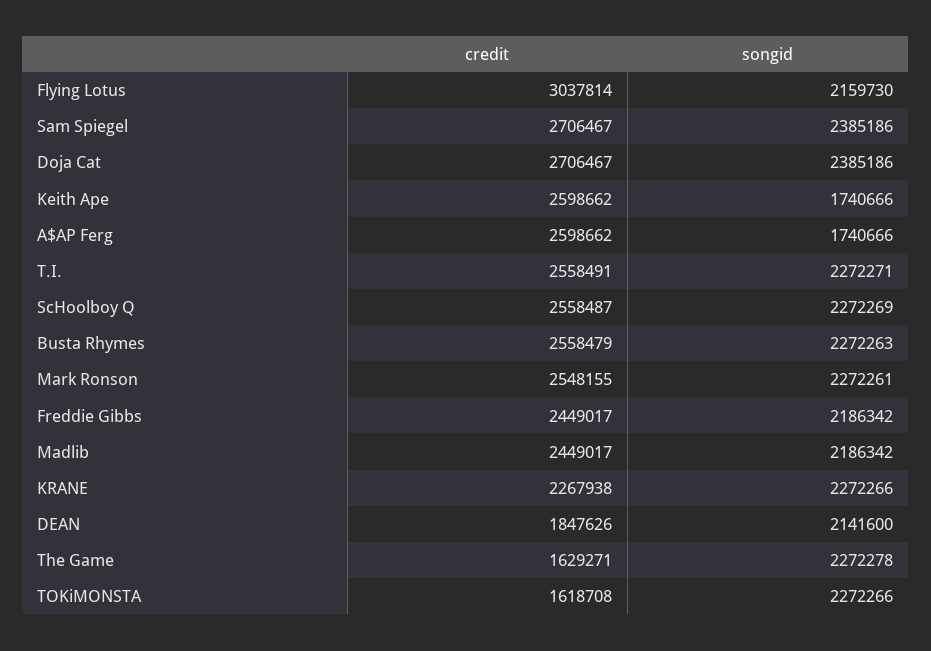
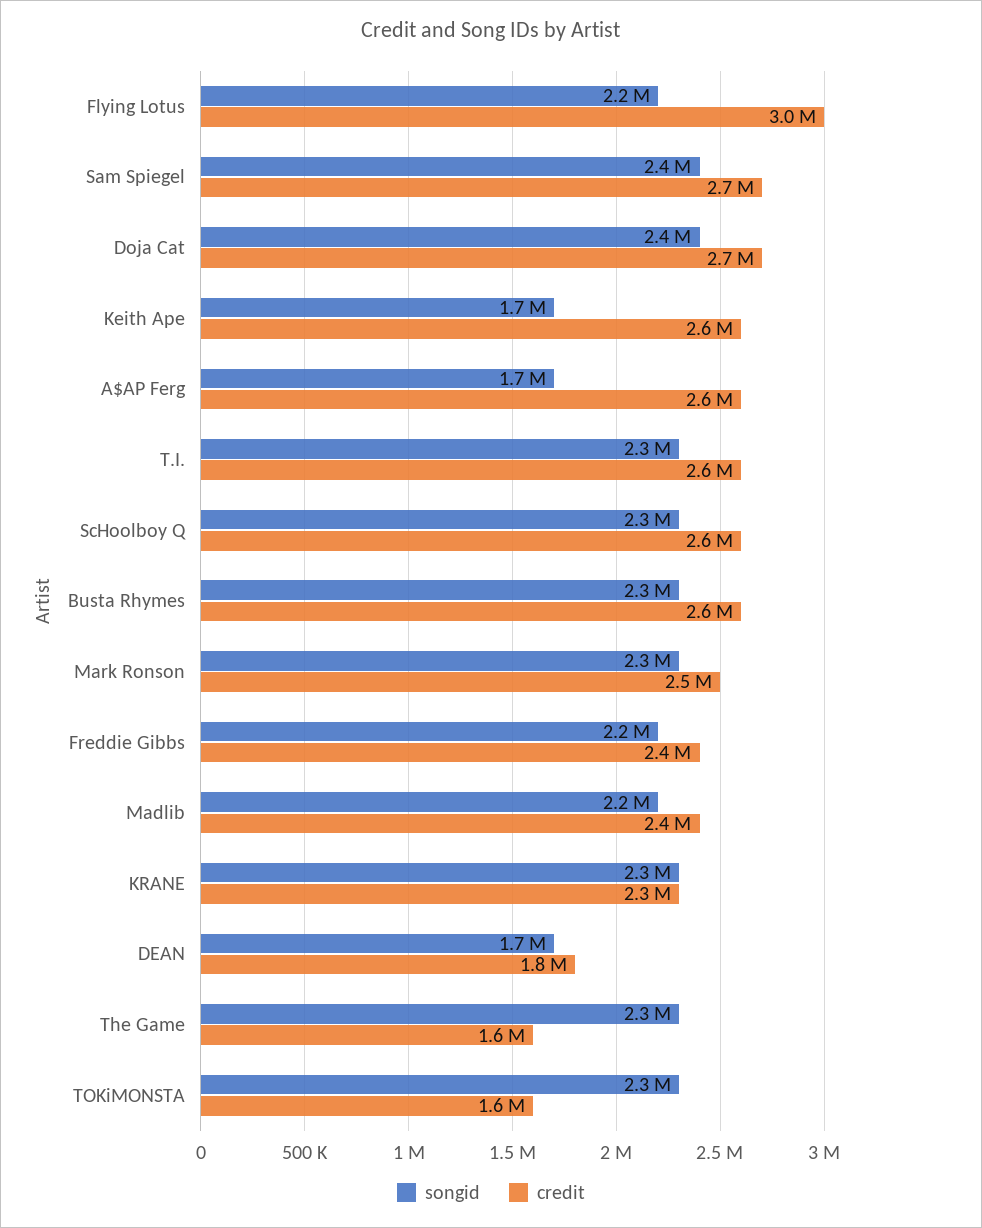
songid, DEAN: 2141600 -> 1700000

